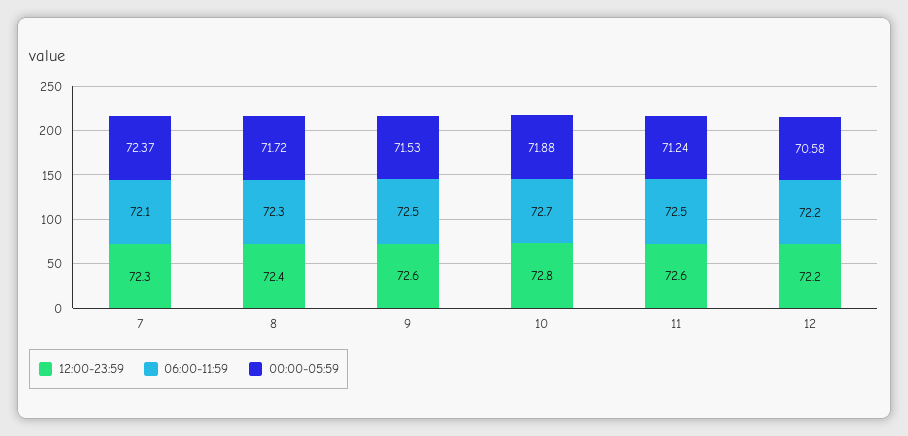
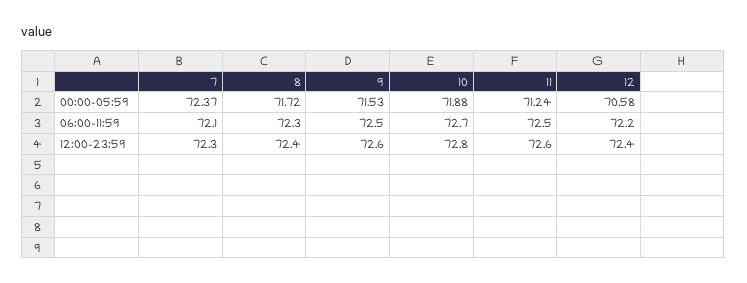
12:00-23:59, 12: 72.2 -> 72.4

